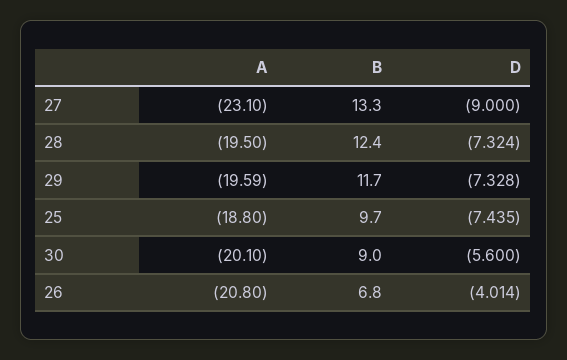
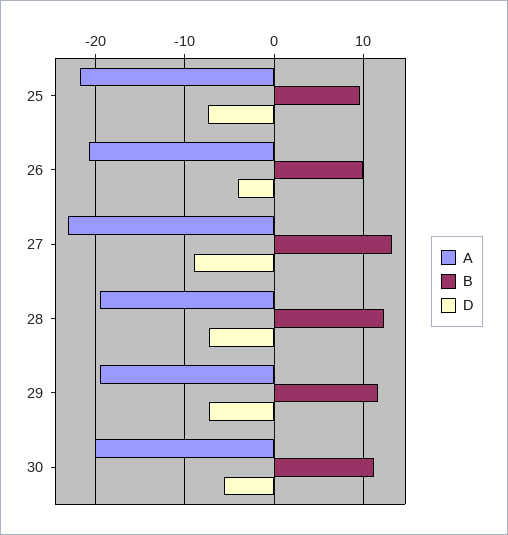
A, 25: -18.8 -> -22
B, 30: 9 -> 11
B, 26: 6.8 -> 10

